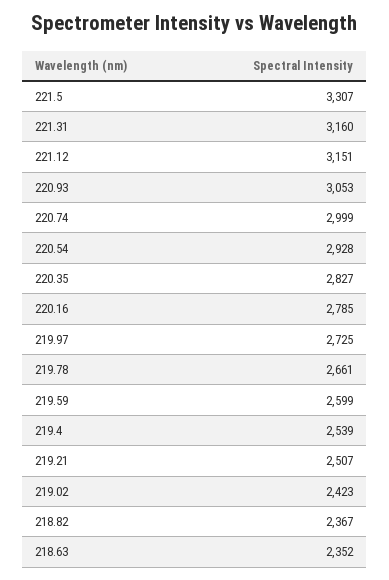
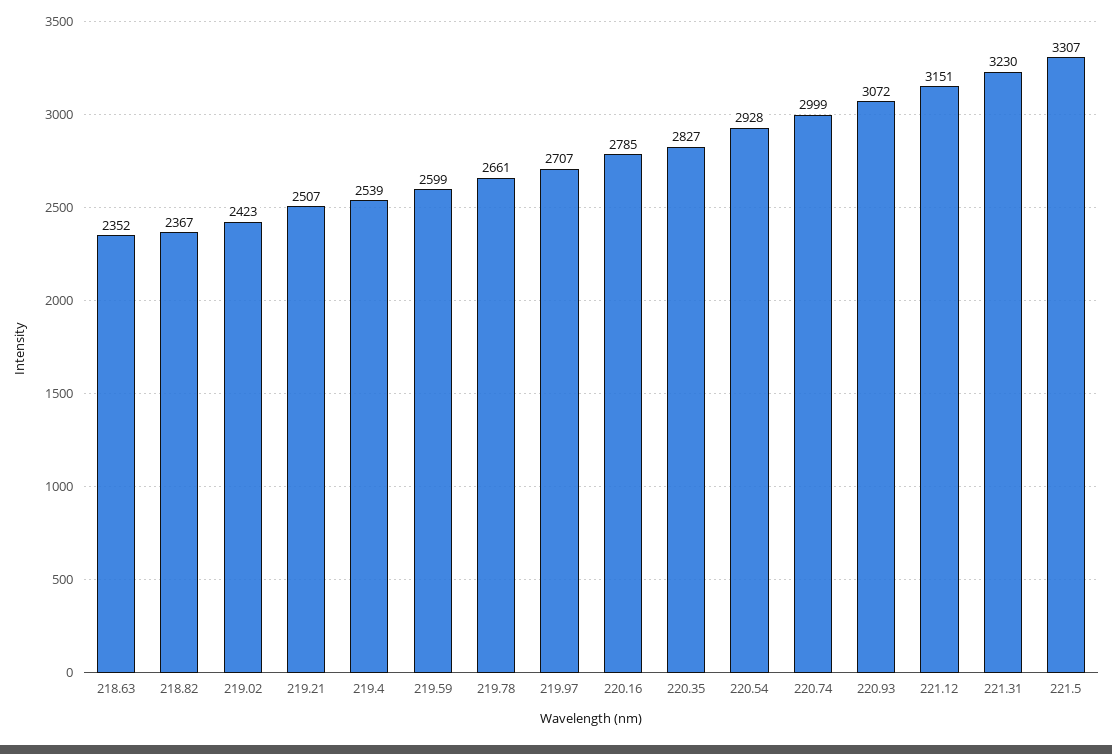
221.31: 3160 -> 3230
220.93: 3053 -> 3072
219.97: 2725 -> 2707

